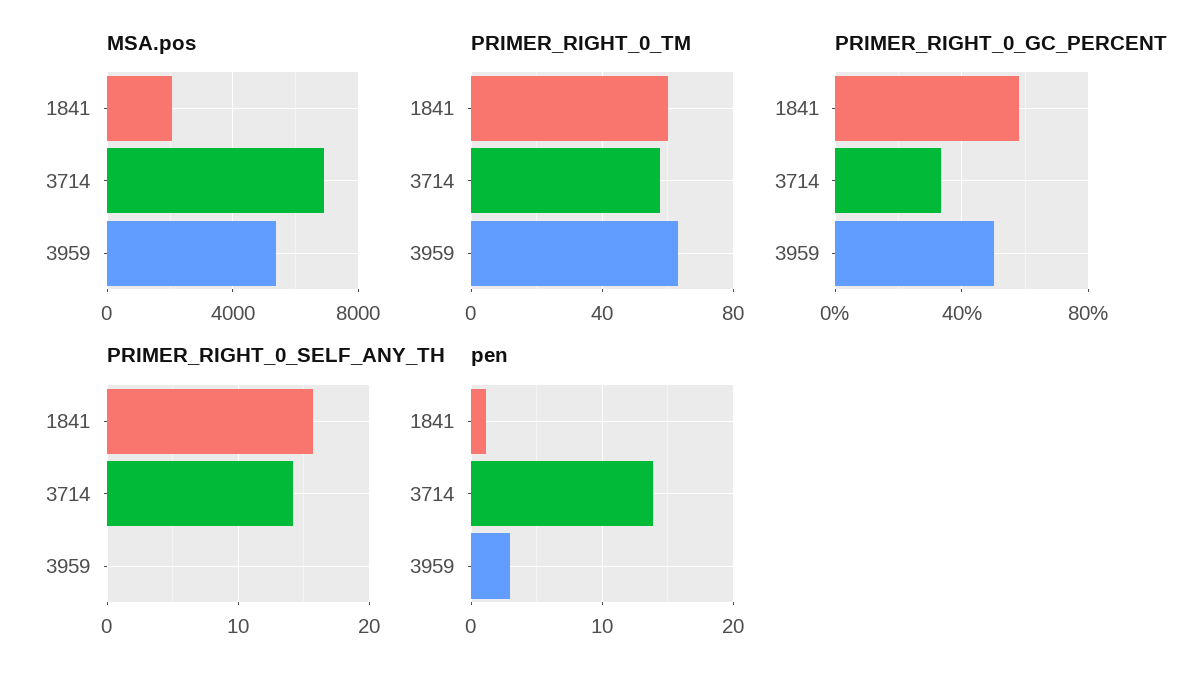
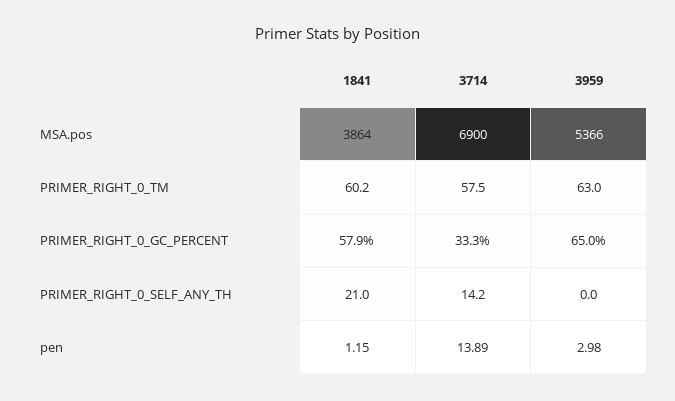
MSA.pos, 1841: 2000 -> 3864
PRIMER_RIGHT_0_GC_PERCENT, 3959: 50 -> 65
PRIMER_RIGHT_0_SELF_ANY_TH, 1841: 16 -> 21

